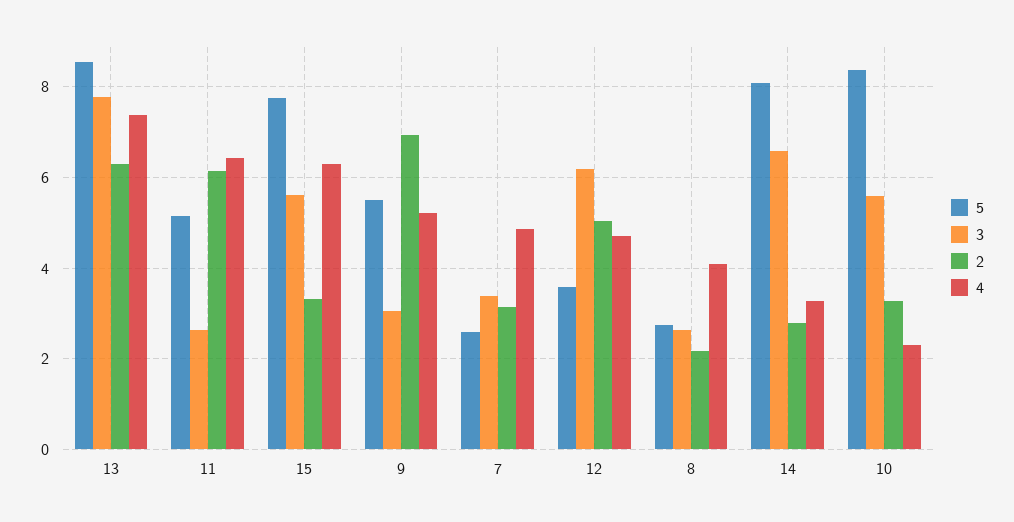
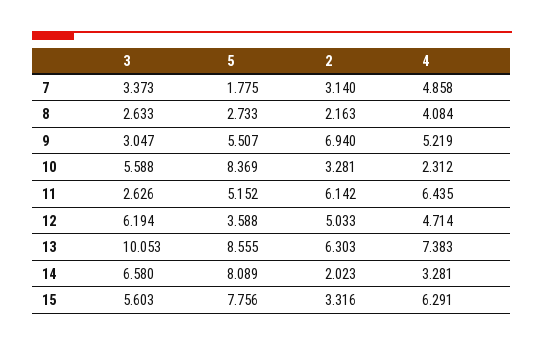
3, 13: 7.8 -> 10.053
5, 7: 2.6 -> 1.775
2, 14: 2.8 -> 2.023

